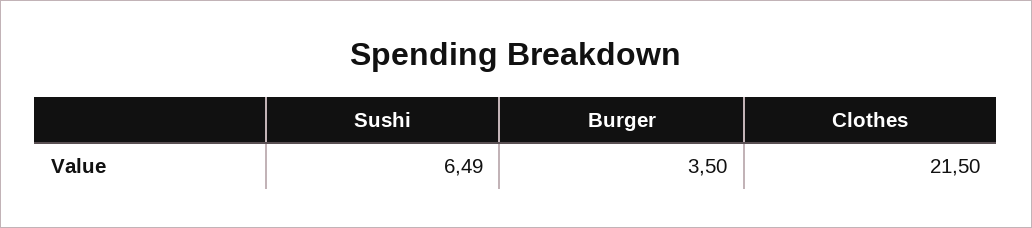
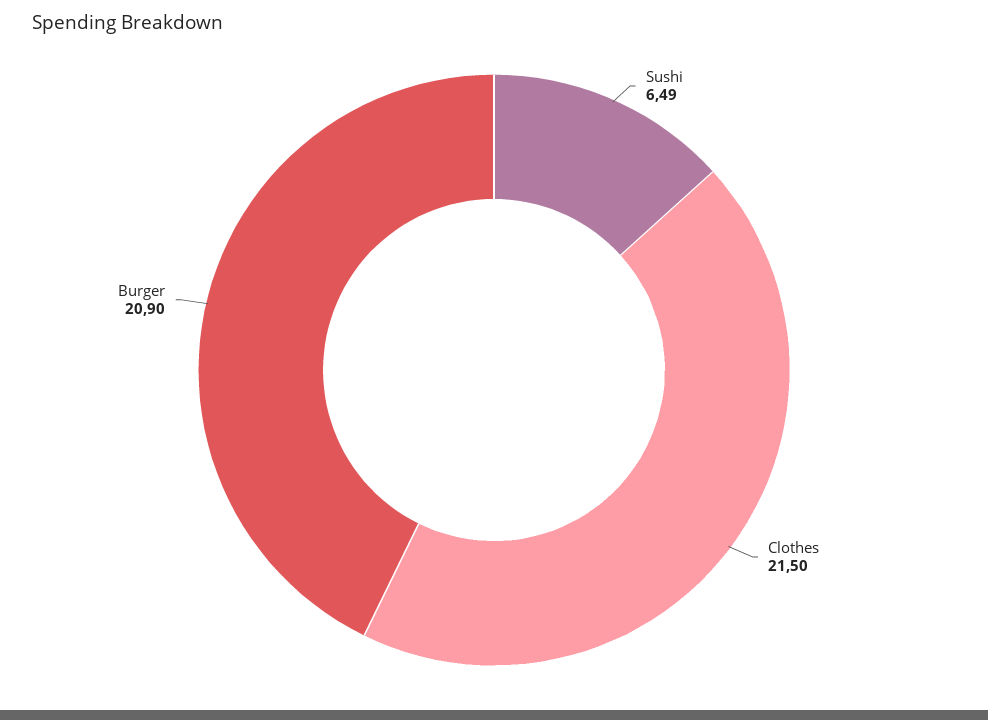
Burger: 3.5 -> 20.9

